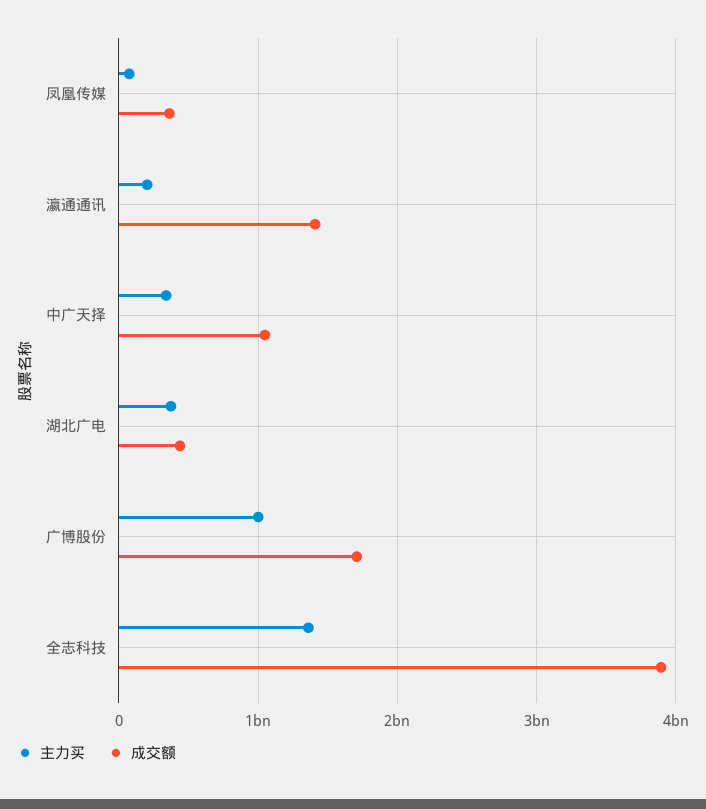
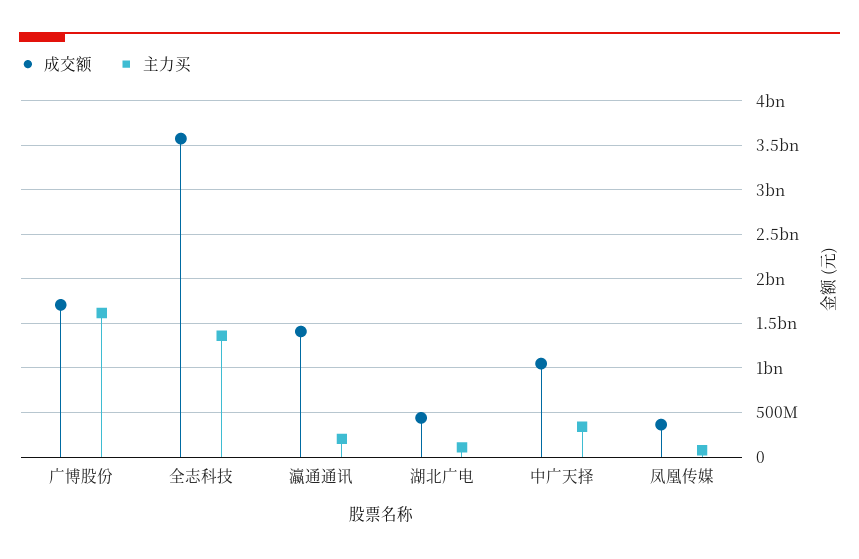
主力买, 湖北广电: 400000000 -> 100000000
主力买, 广博股份: 1000000000 -> 1600000000
成交额, 全志科技: 3900000000 -> 3600000000

